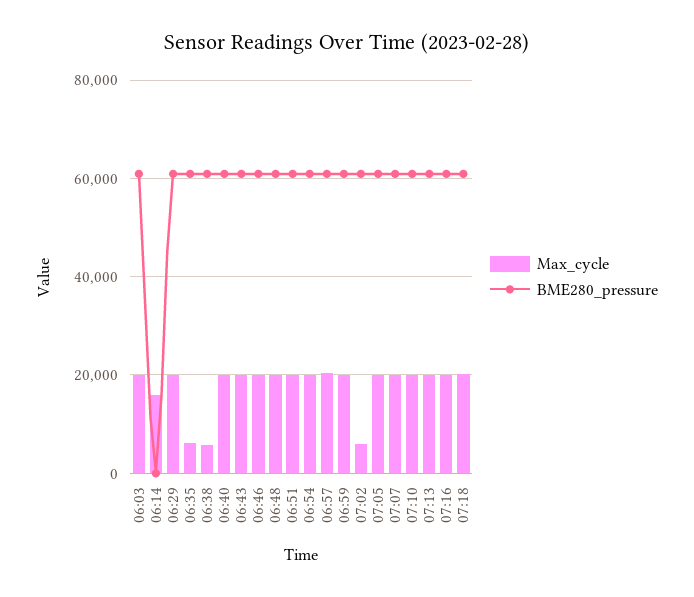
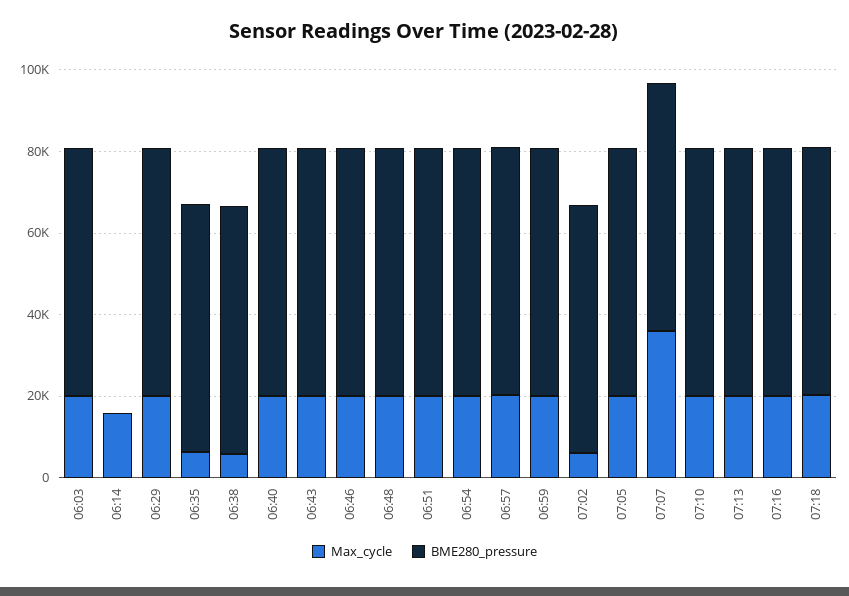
Max_cycle, 07:07: 20000 -> 35000

